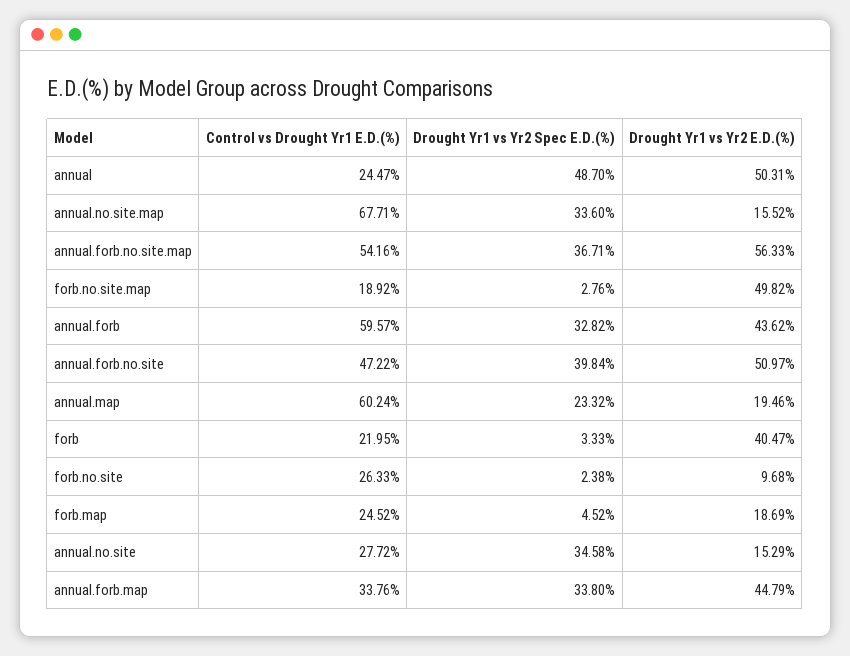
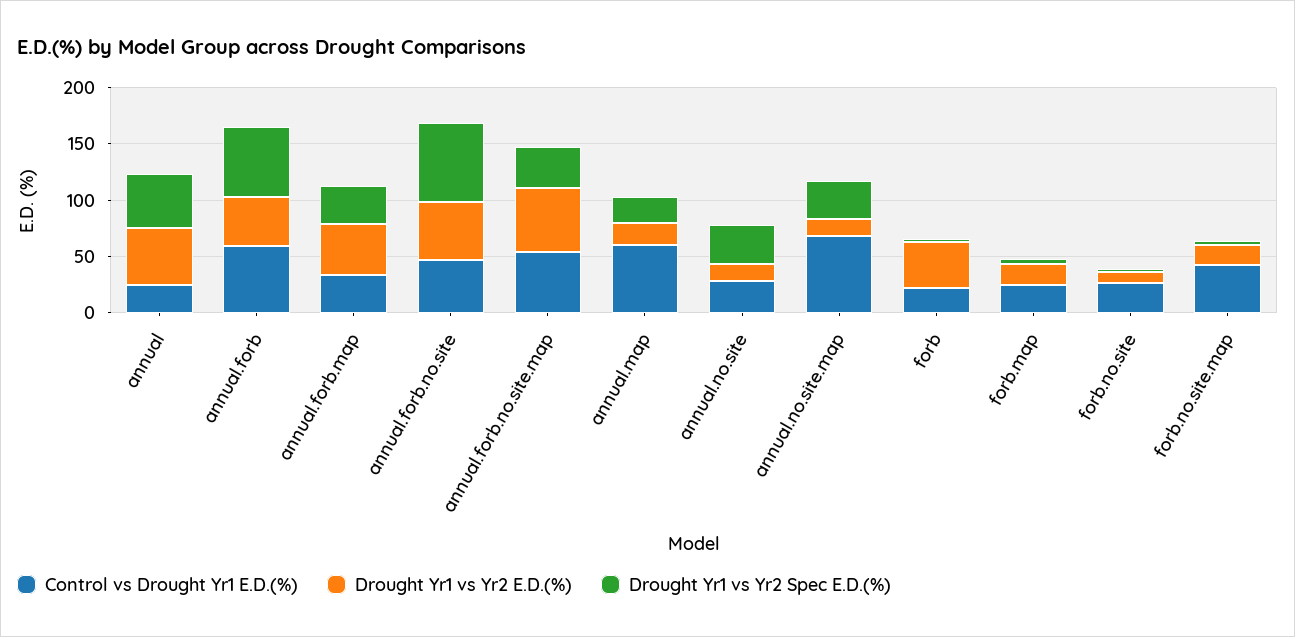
Control vs Drought Yr1 E.D.(%), forb.no.site.map: 18.92 -> 40
Drought Yr1 vs Yr2 E.D.(%), forb.no.site.map: 49.82 -> 20
Drought Yr1 vs Yr2 Spec E.D.(%), annual.forb: 32.82 -> 60
Drought Yr1 vs Yr2 Spec E.D.(%), annual.forb.no.site: 39.84 -> 70

